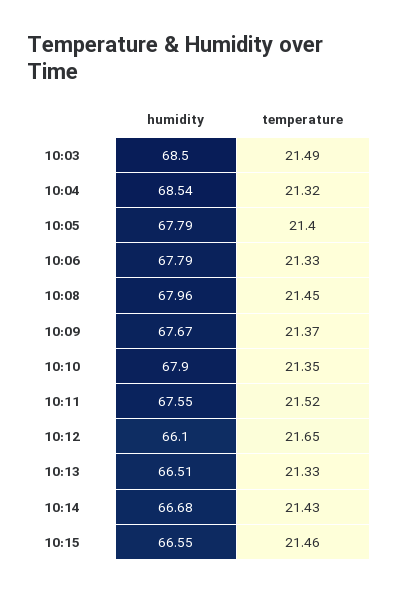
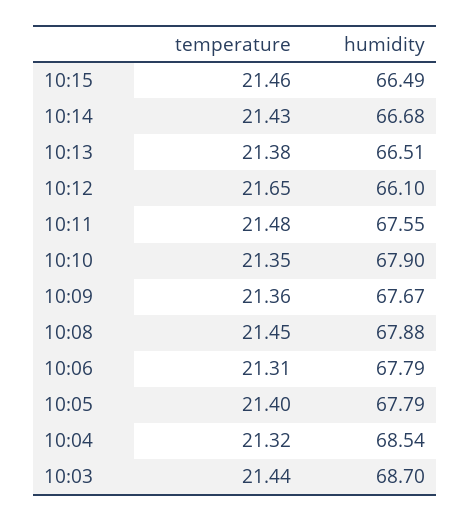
humidity, 10:03: 68.5 -> 68.7
temperature, 10:03: 21.49 -> 21.44
temperature, 10:06: 21.33 -> 21.31
humidity, 10:08: 67.96 -> 67.88
temperature, 10:09: 21.37 -> 21.36
temperature, 10:11: 21.52 -> 21.48
temperature, 10:13: 21.33 -> 21.38
humidity, 10:15: 66.55 -> 66.49

